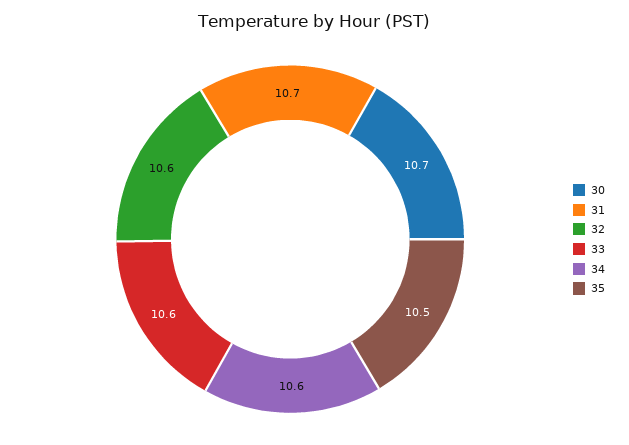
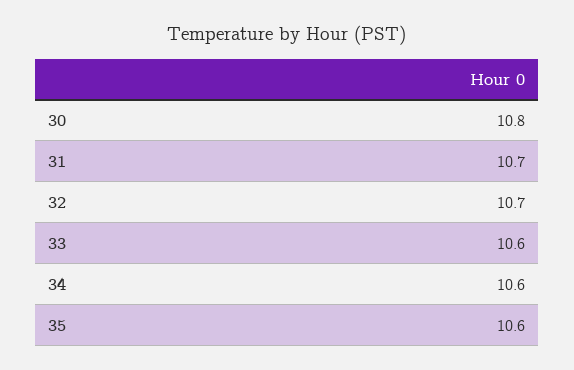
30: 10.7 -> 10.8
32: 10.6 -> 10.7
35: 10.5 -> 10.6

